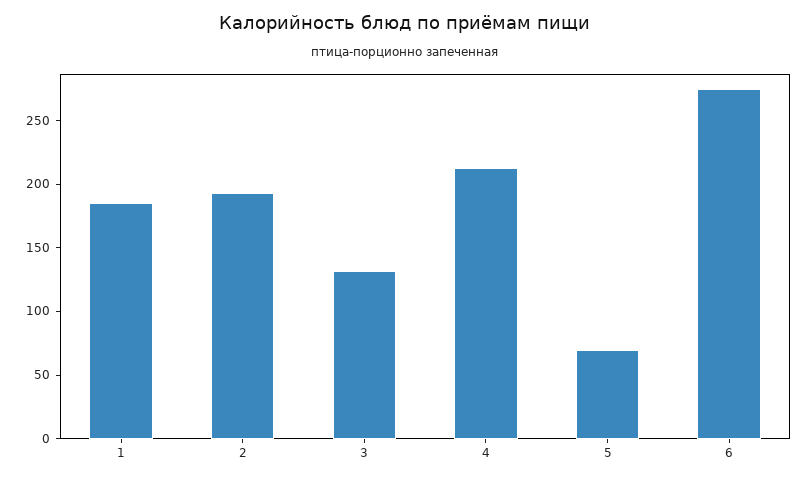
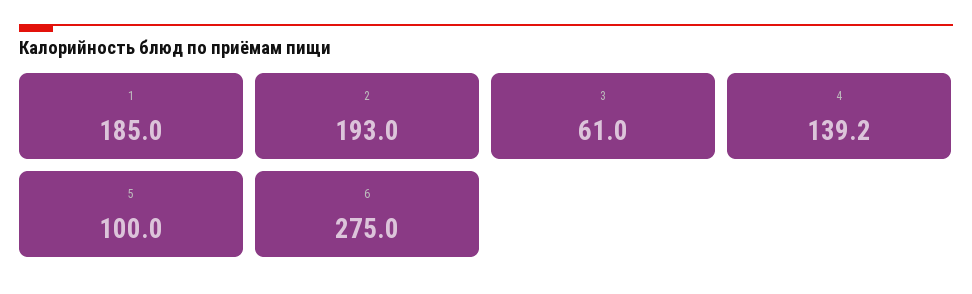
3: 130 -> 61
4: 210 -> 139.2
5: 70 -> 100

